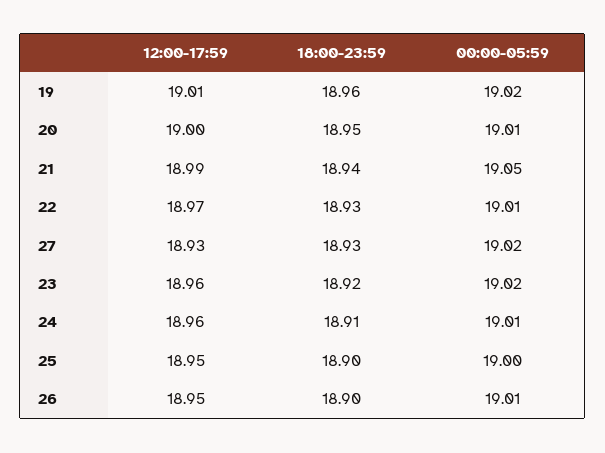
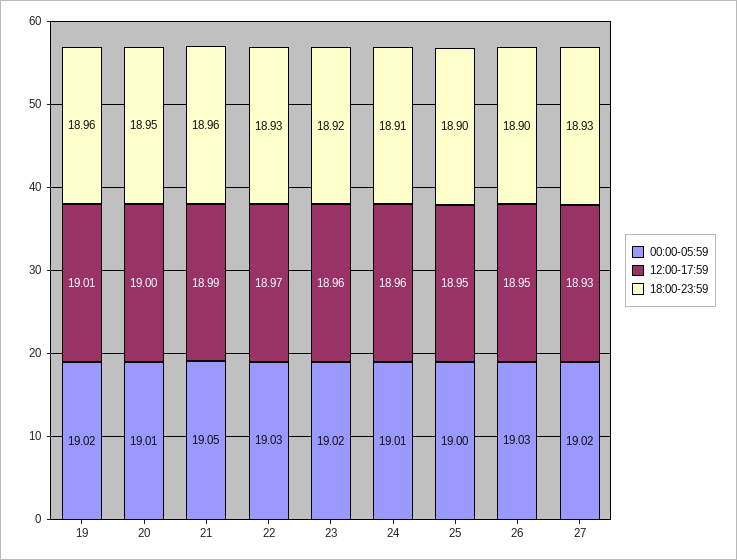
18:00-23:59, 21: 18.94 -> 18.96
00:00-05:59, 22: 19.01 -> 19.03
00:00-05:59, 26: 19.01 -> 19.03

